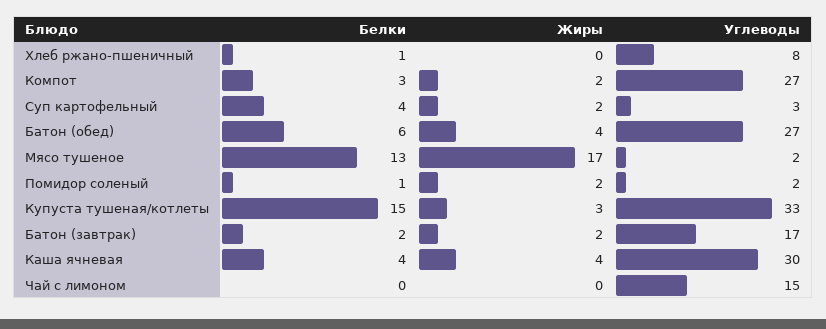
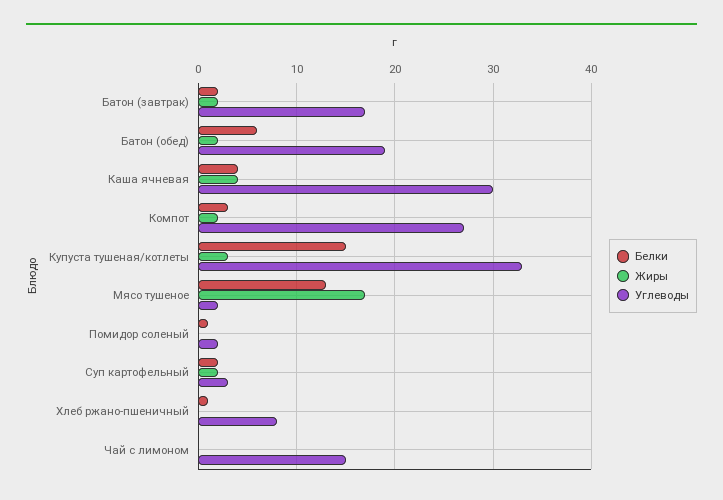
Белки, Суп картофельный: 4 -> 2
Жиры, Батон (обед): 4 -> 2
Углеводы, Батон (обед): 27 -> 19
Жиры, Помидор соленый: 2 -> 0

